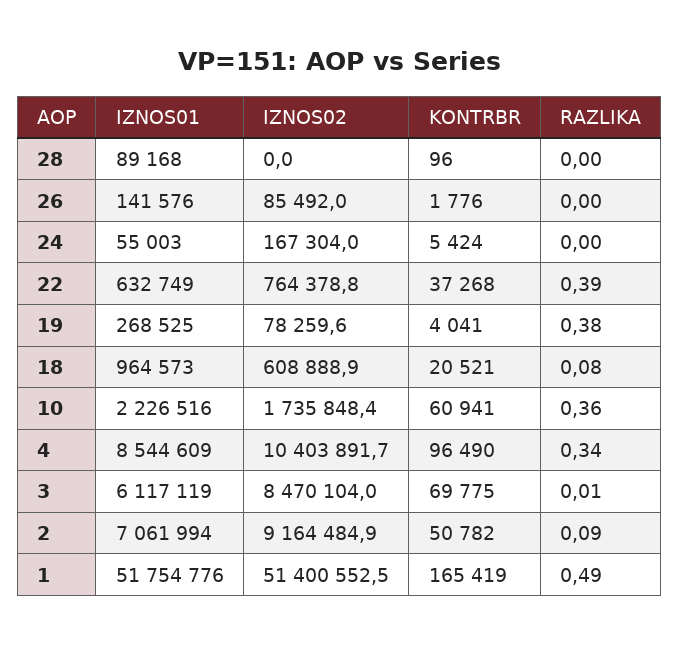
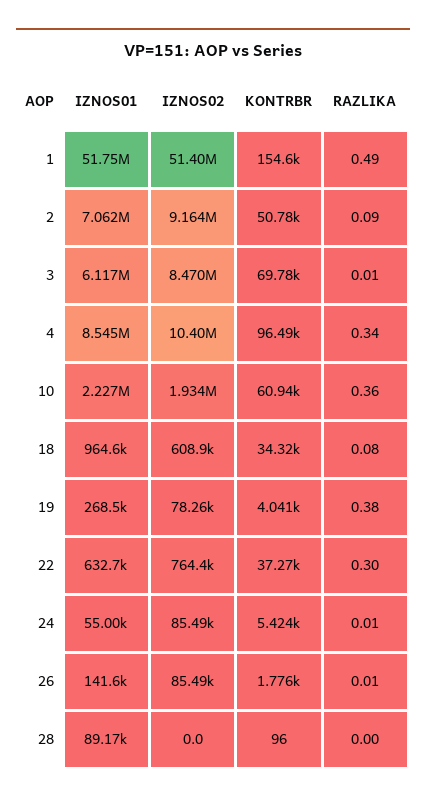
RAZLIKA, 26: 0 -> 0.01
IZNOS02, 24: 167304 -> 85490
RAZLIKA, 24: 0 -> 0.01
RAZLIKA, 22: 0.39 -> 0.3
KONTRBR, 18: 20521 -> 34320
IZNOS02, 10: 1735848.4 -> 1934000
KONTRBR, 1: 165419 -> 154600

